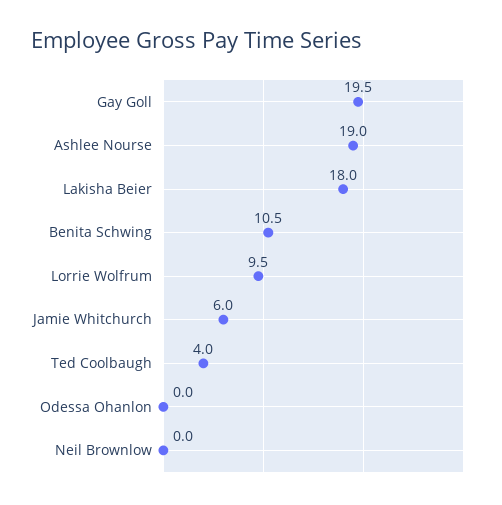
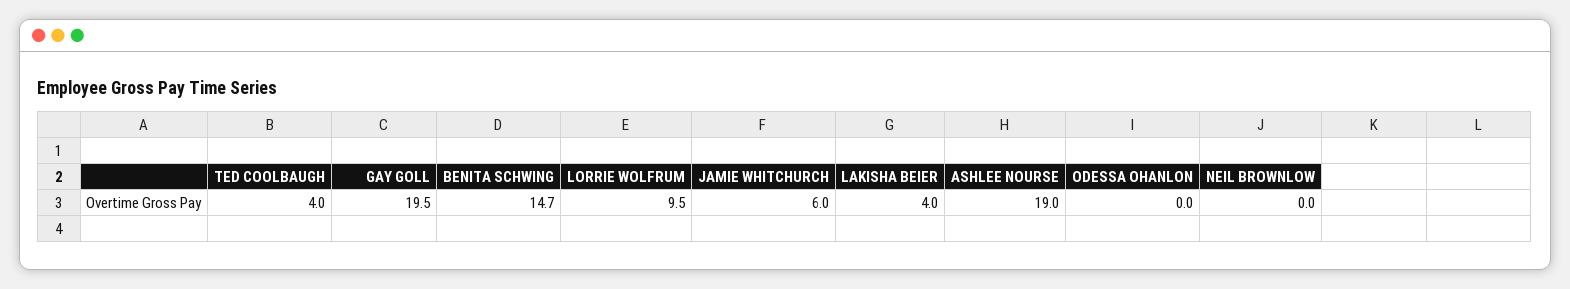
Lakisha Beier: 18 -> 4
Benita Schwing: 10.5 -> 14.7

